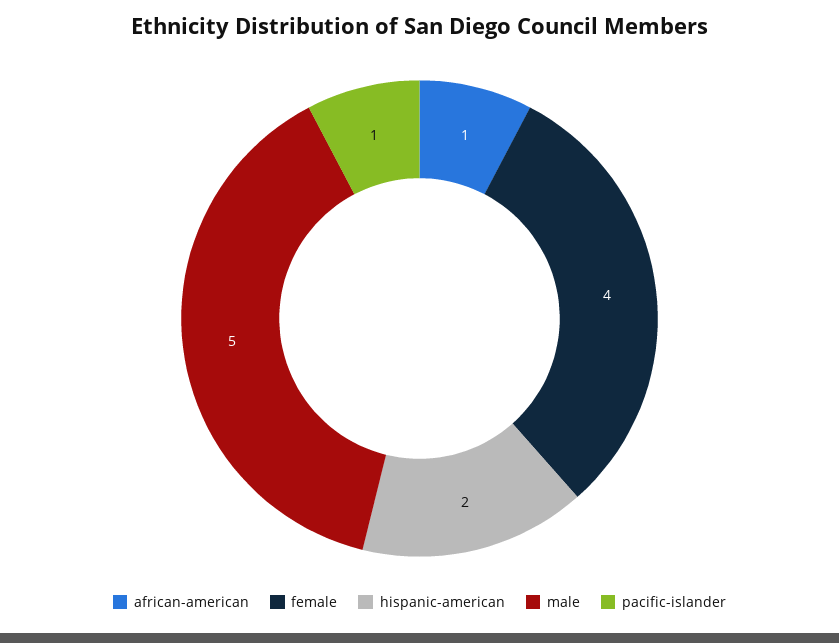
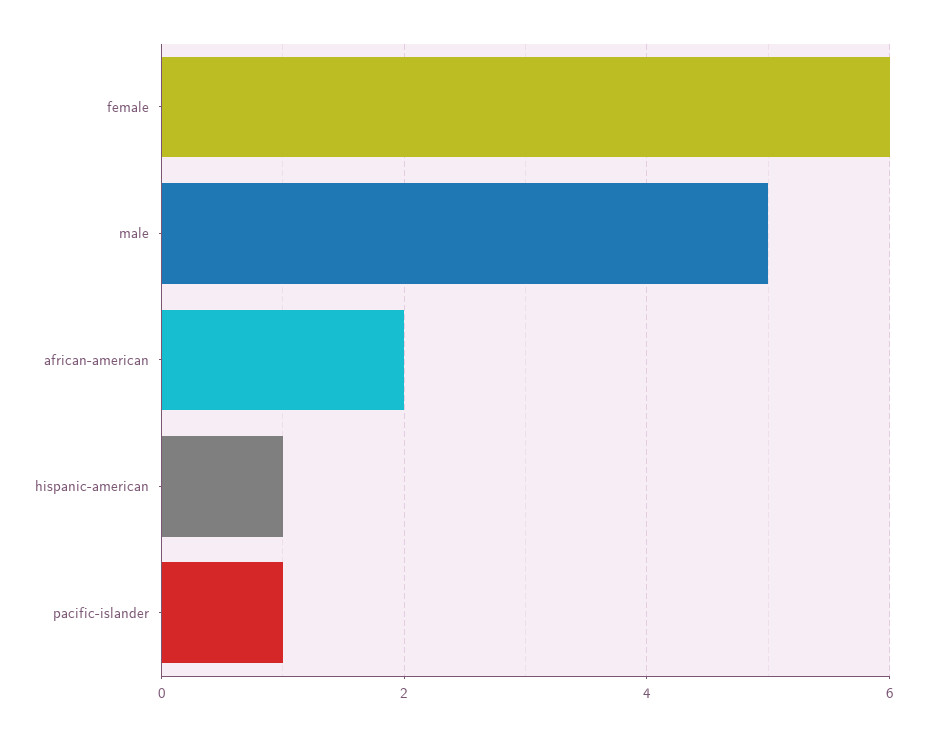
african-american: 1 -> 2
female: 4 -> 6
hispanic-american: 2 -> 1

